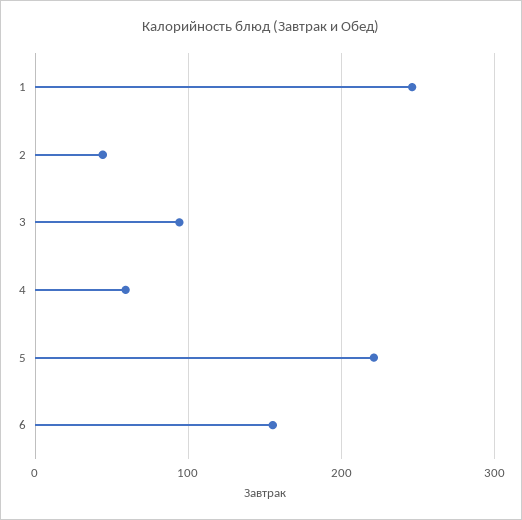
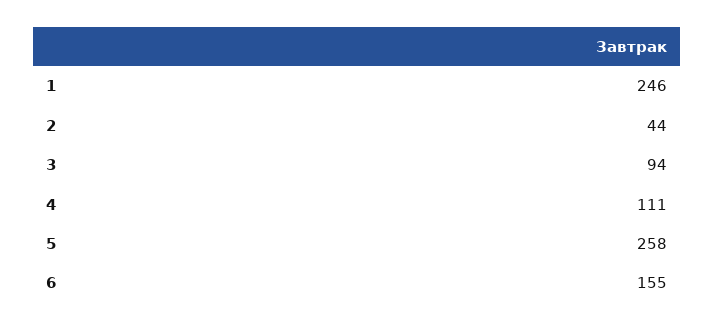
4: 60 -> 111
5: 220 -> 258

